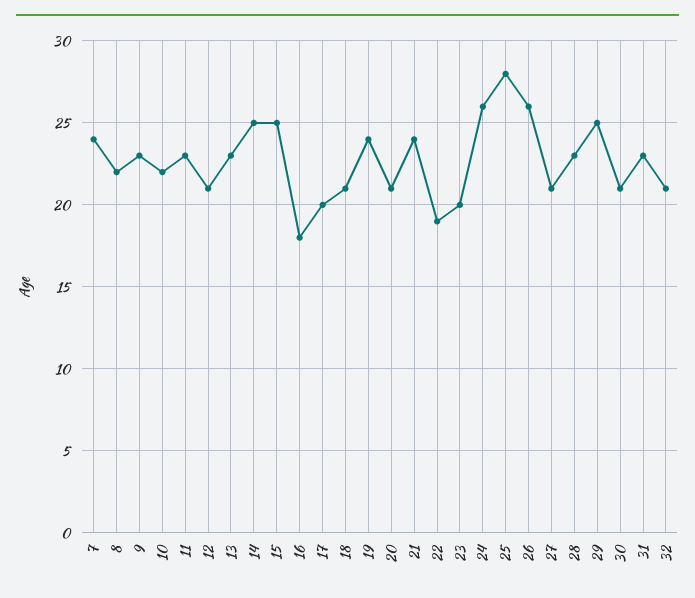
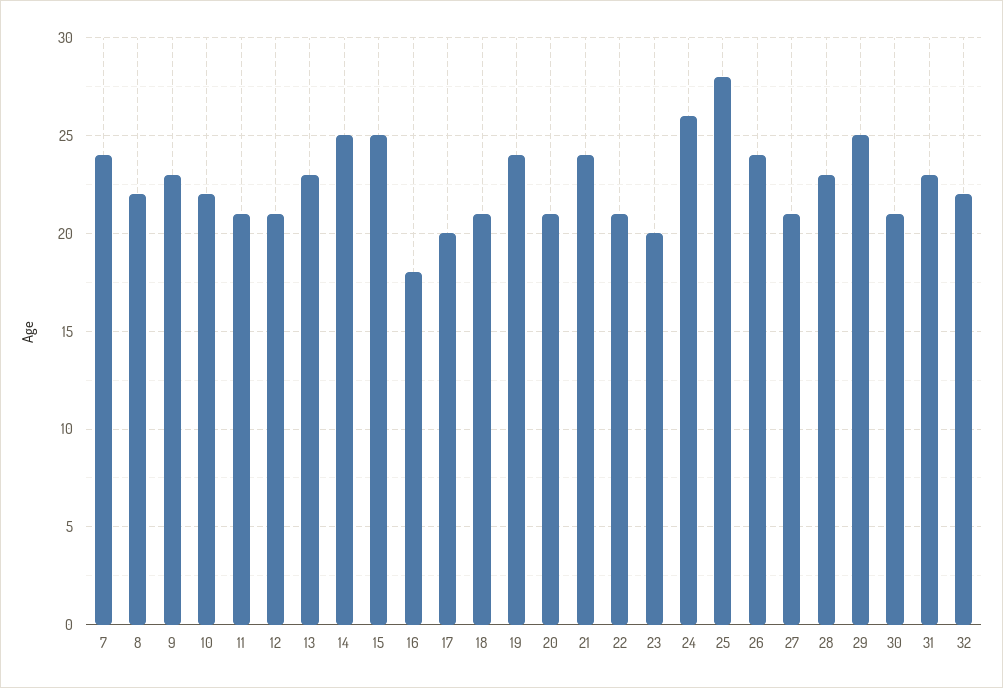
11: 23 -> 21
22: 19 -> 21
26: 26 -> 24
32: 21 -> 22

